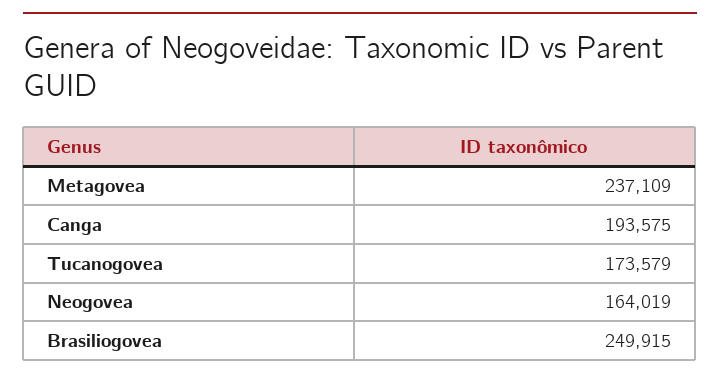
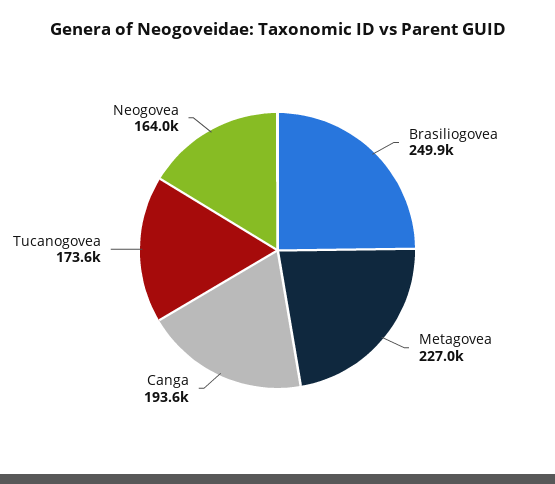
Metagovea: 237109 -> 227000

